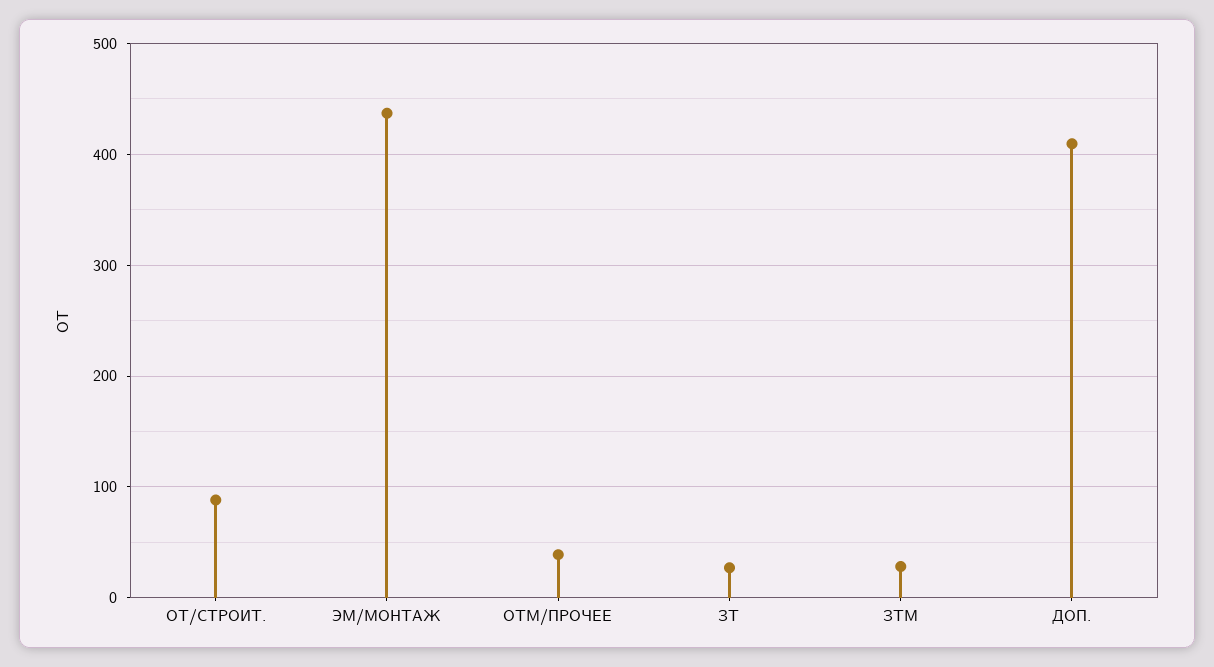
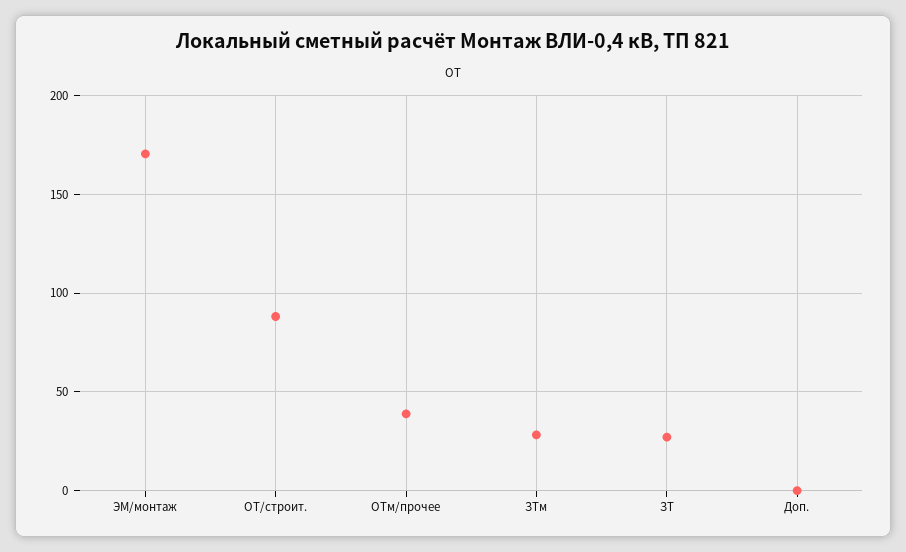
ЭМ/МОНТАЖ: 440 -> 170
ДОП.: 410 -> 0

